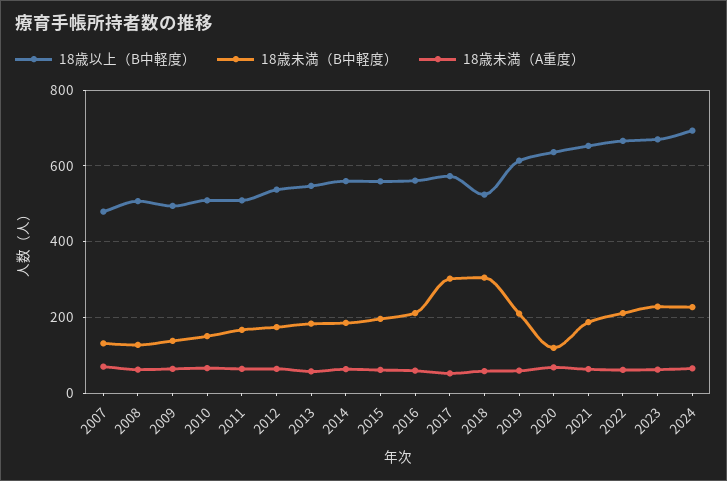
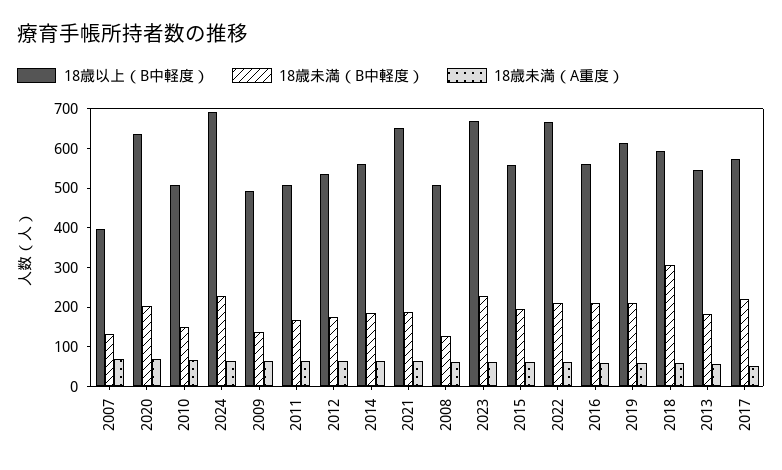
18歳以上（B中軽度）, 2007: 480 -> 400
18歳未満（B中軽度）, 2017: 300 -> 225
18歳以上（B中軽度）, 2018: 520 -> 600
18歳未満（B中軽度）, 2020: 120 -> 200

